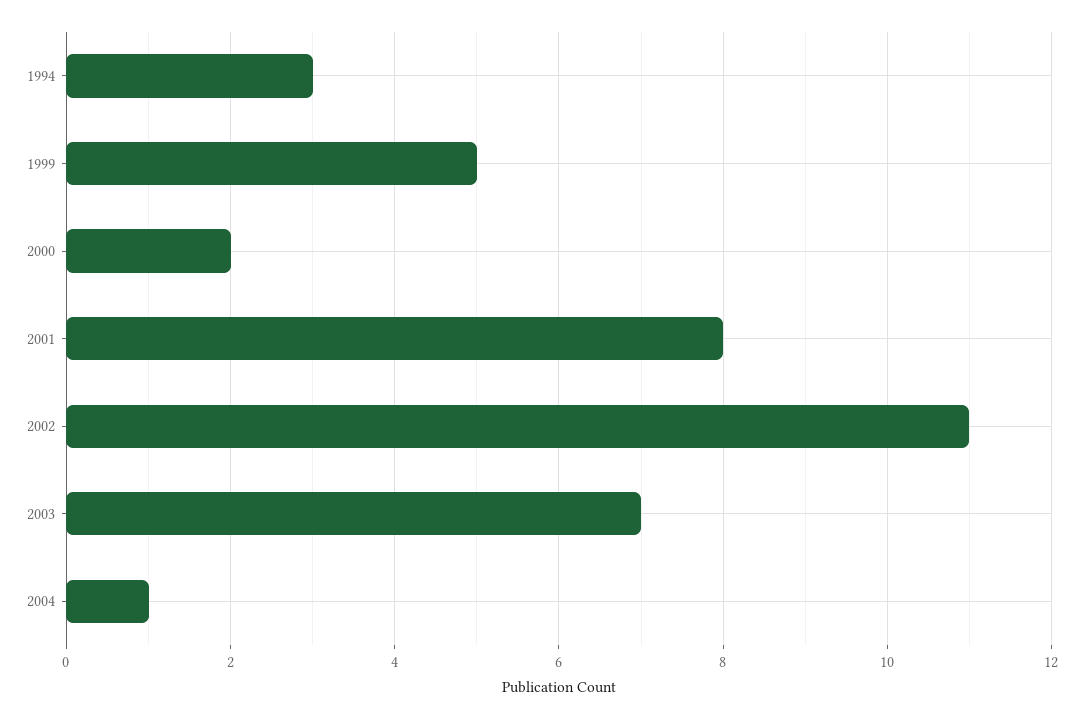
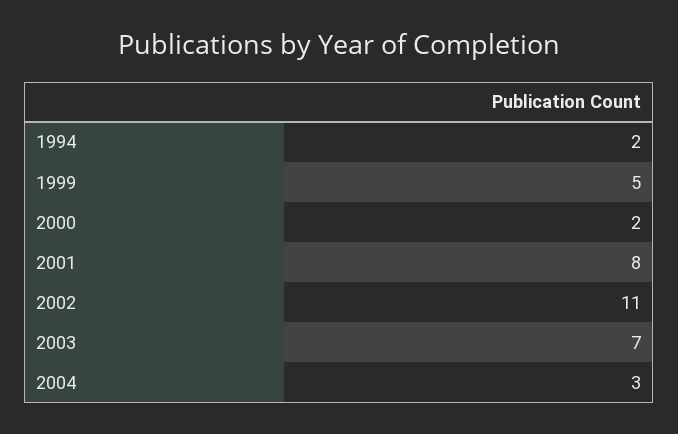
1994: 3 -> 2
2004: 1 -> 3

